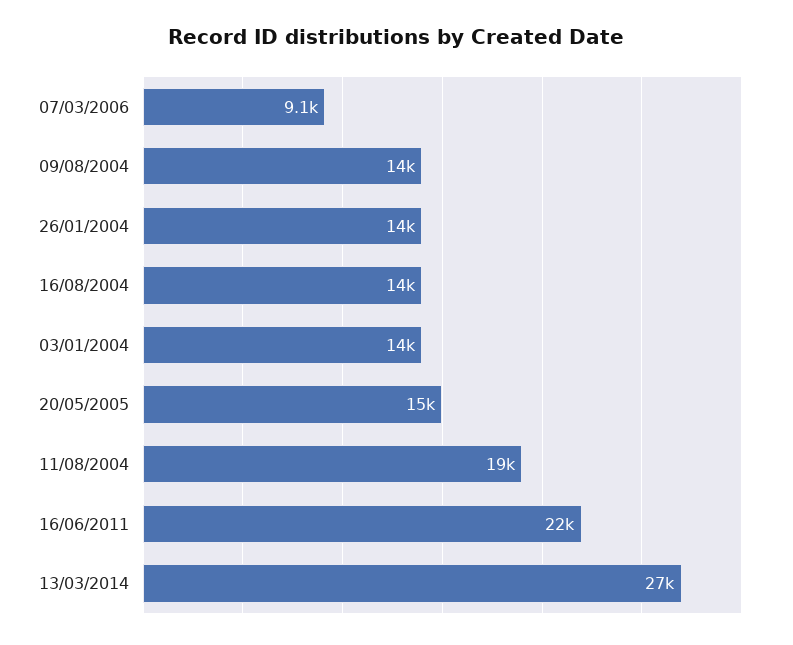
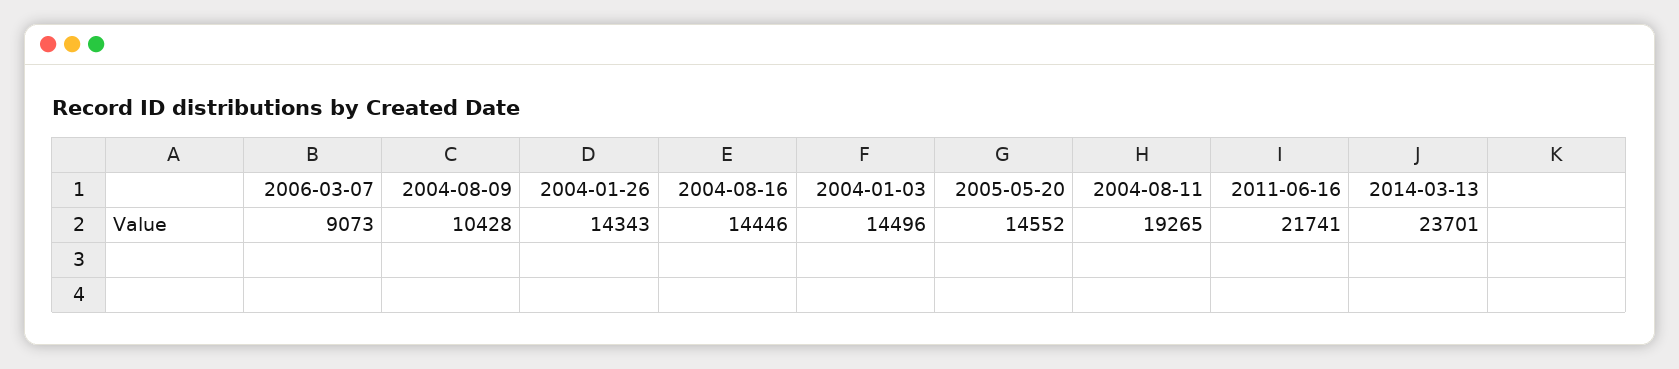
09/08/2004: 14000 -> 10428
13/03/2014: 27000 -> 23701

